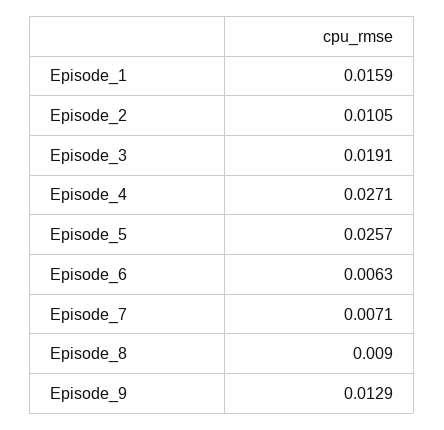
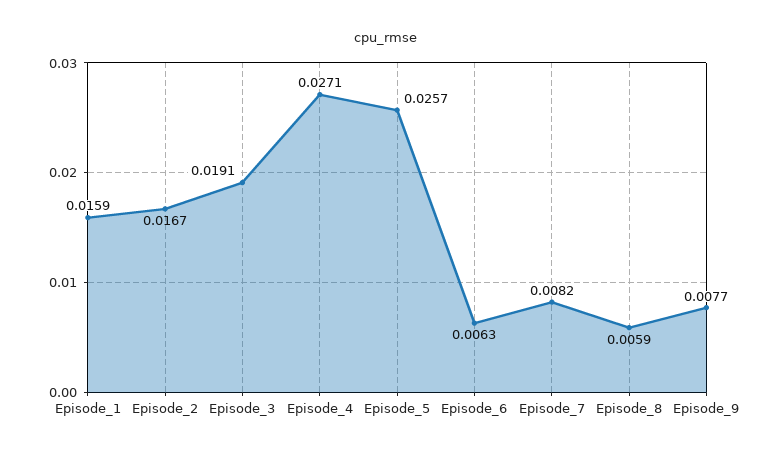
Episode_2: 0.0105 -> 0.0167
Episode_7: 0.0071 -> 0.0082
Episode_8: 0.009 -> 0.0059
Episode_9: 0.0129 -> 0.0077

